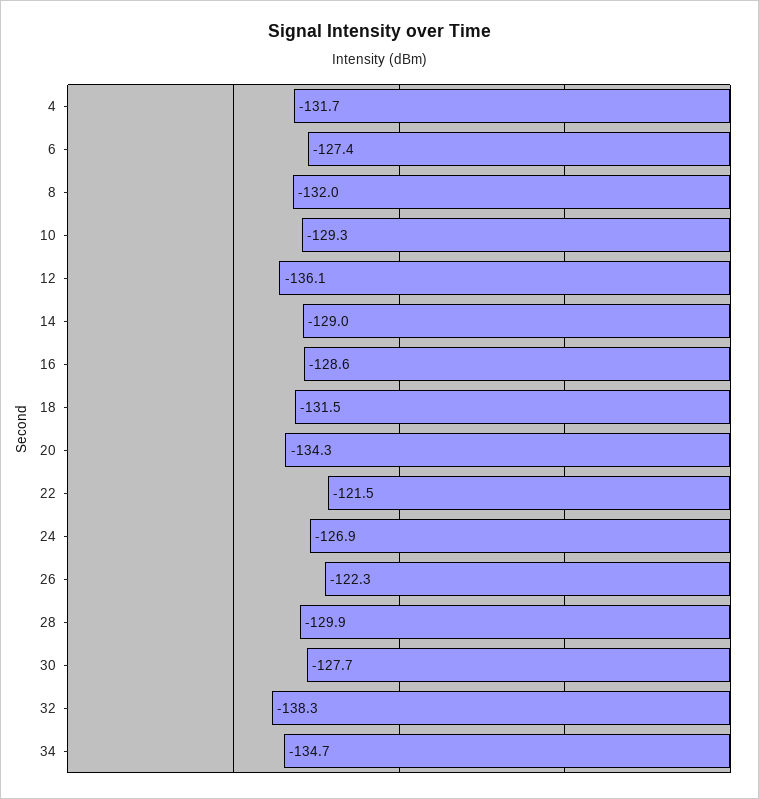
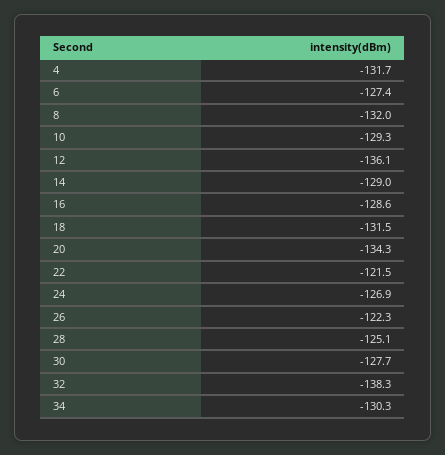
28: -129.9 -> -125.1
34: -134.7 -> -130.3

